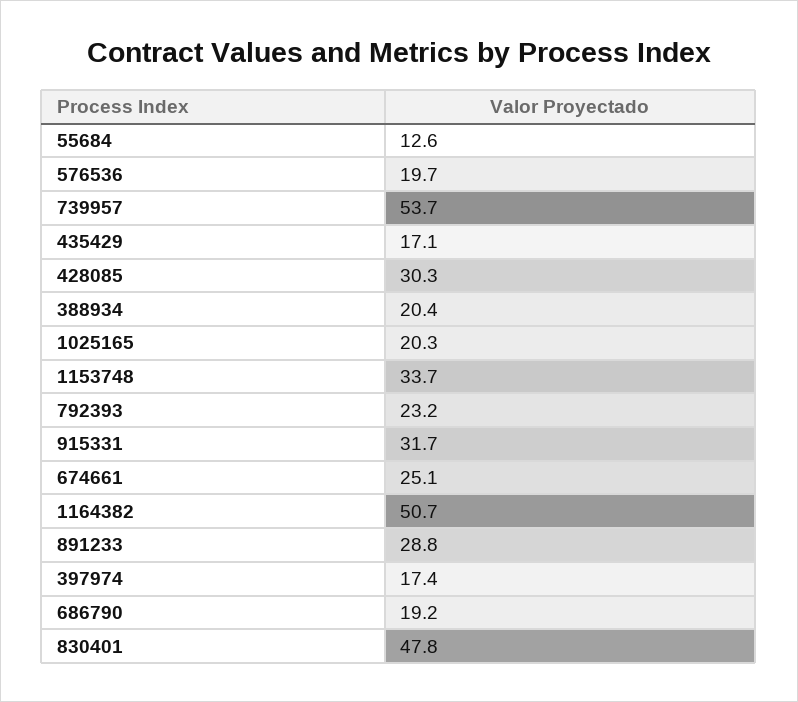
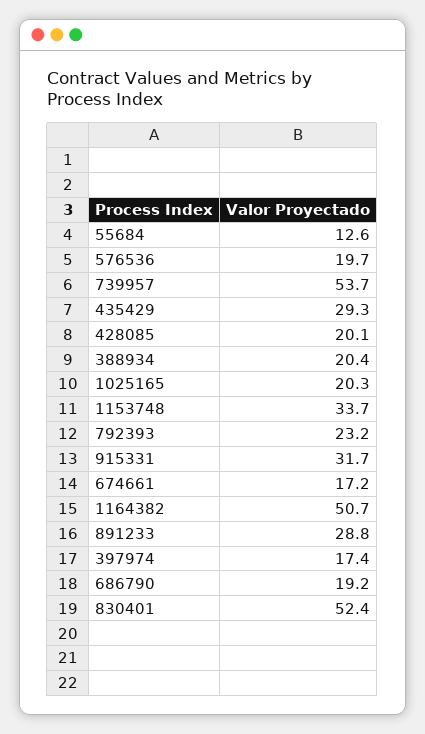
435429: 17.1 -> 29.3
428085: 30.3 -> 20.1
674661: 25.1 -> 17.2
830401: 47.8 -> 52.4

